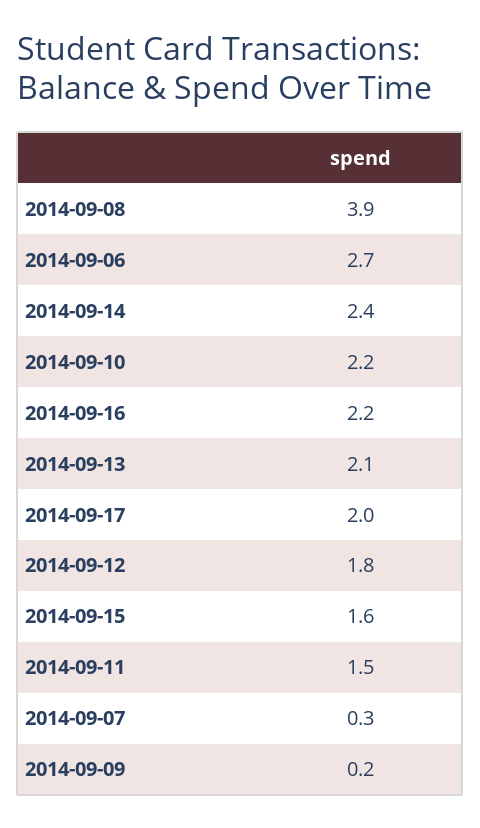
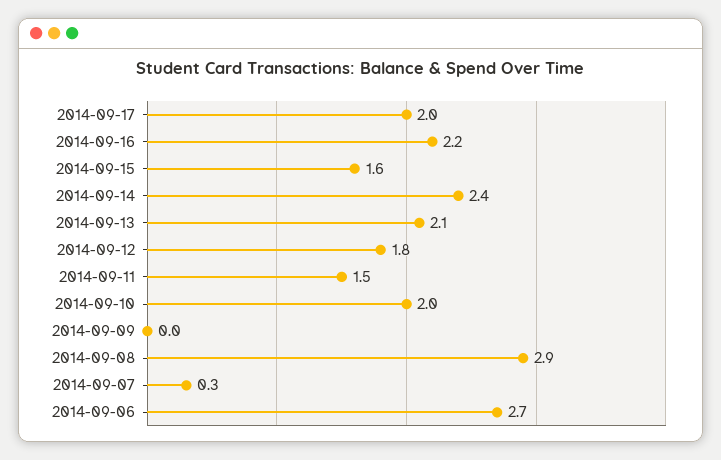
2014-09-08: 3.9 -> 2.9
2014-09-10: 2.2 -> 2
2014-09-09: 0.2 -> 0

